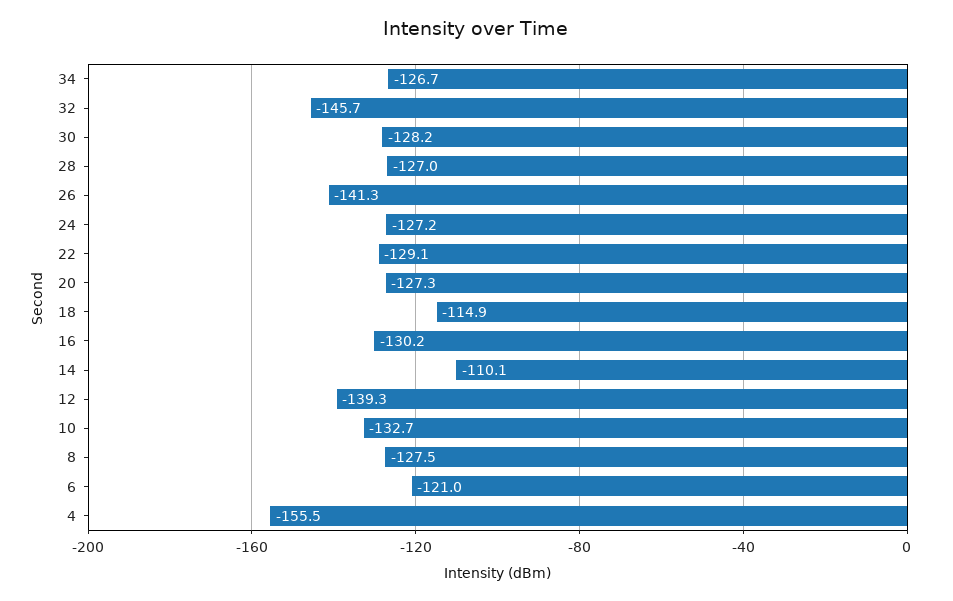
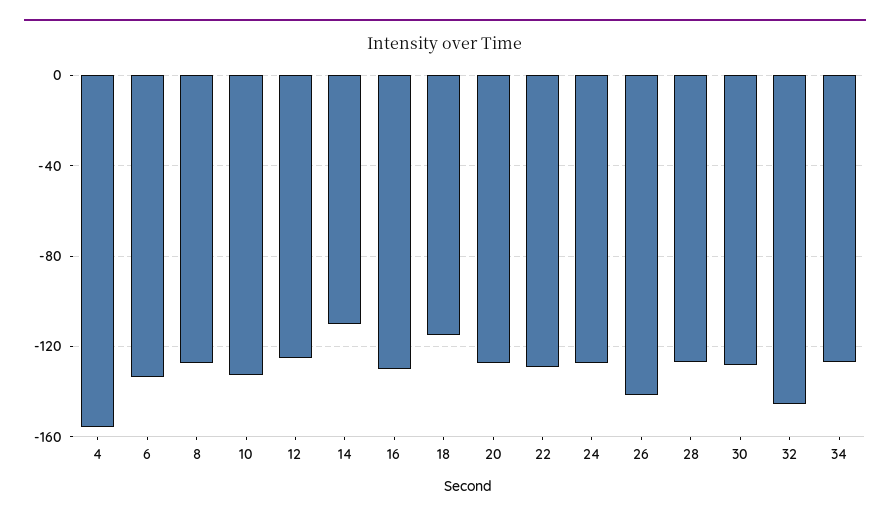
12: -139.3 -> -125
6: -121 -> -135

